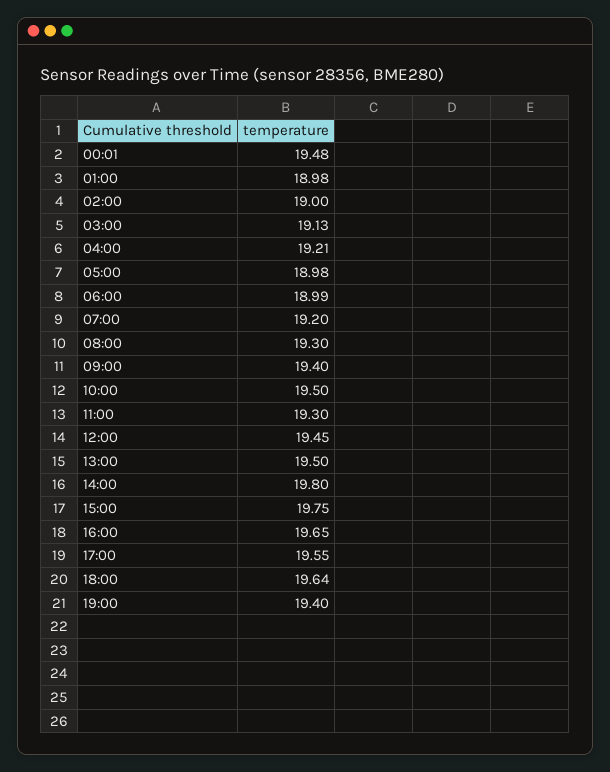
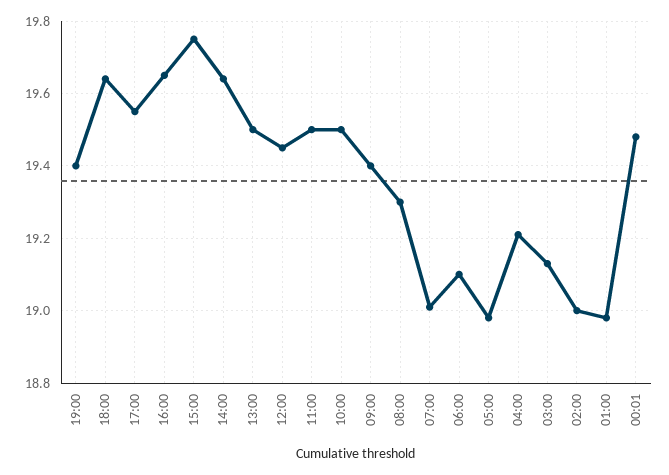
06:00: 18.99 -> 19.1
07:00: 19.2 -> 19
11:00: 19.3 -> 19.5
14:00: 19.8 -> 19.65

